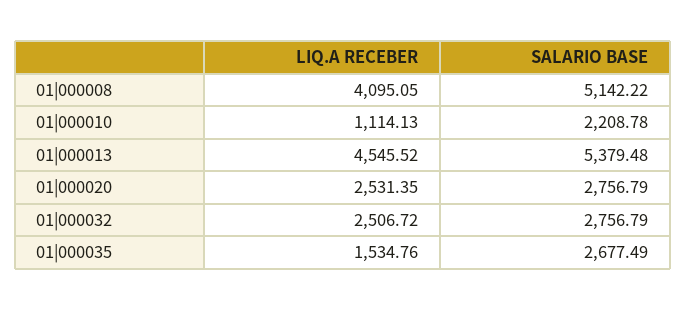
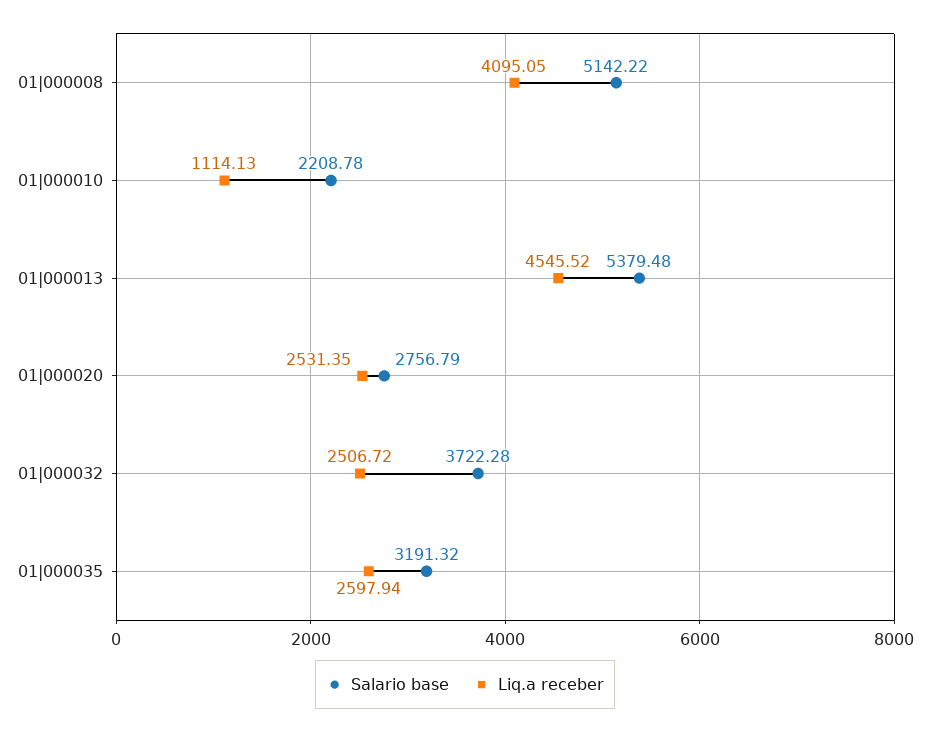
SALARIO BASE, 01|000032: 2756.79 -> 3722.28
LIQ.A RECEBER, 01|000035: 1534.76 -> 2597.94
SALARIO BASE, 01|000035: 2677.49 -> 3191.32

